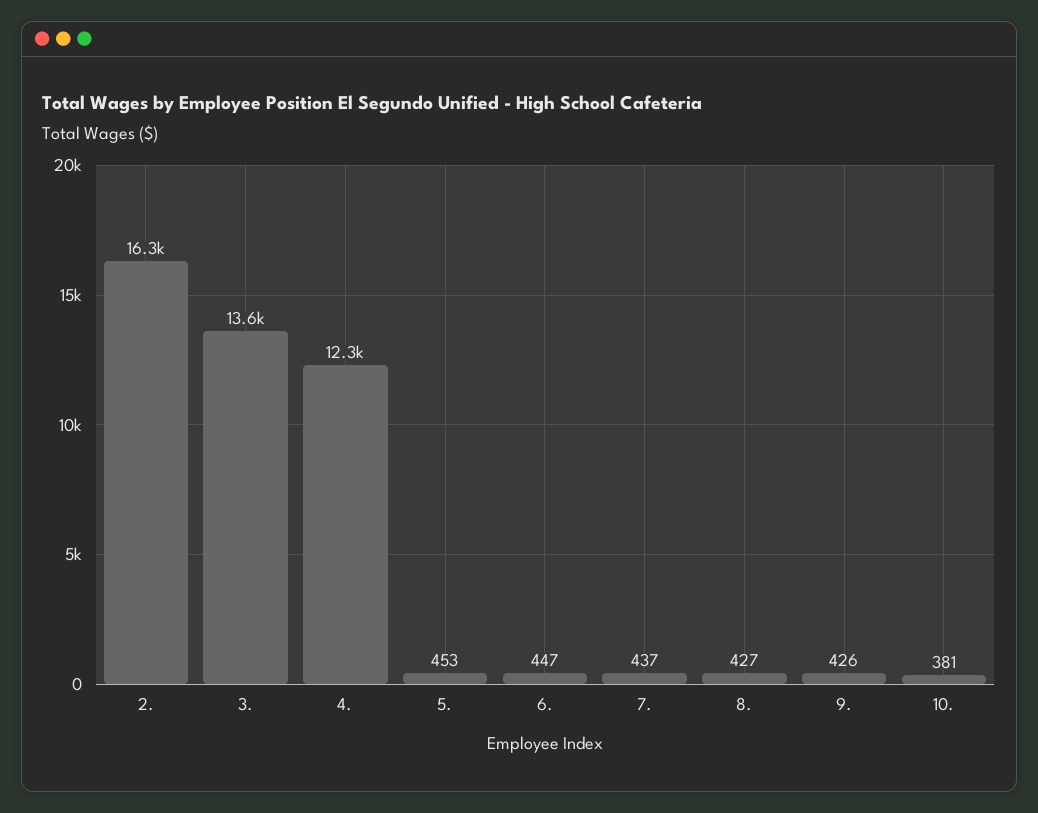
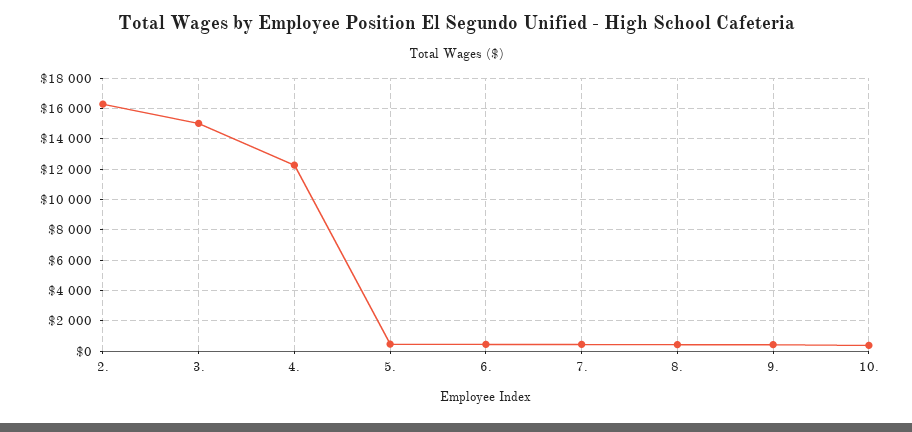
3.: 13600 -> 15000

